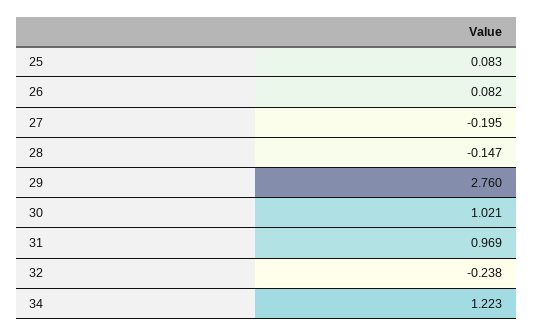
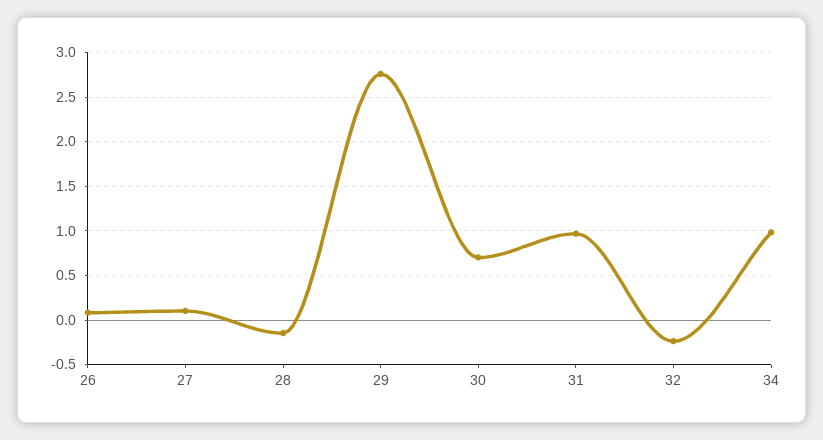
25: 0.083 -> none
27: -0.195 -> 0.1
30: 1.021 -> 0.7
34: 1.223 -> 1

